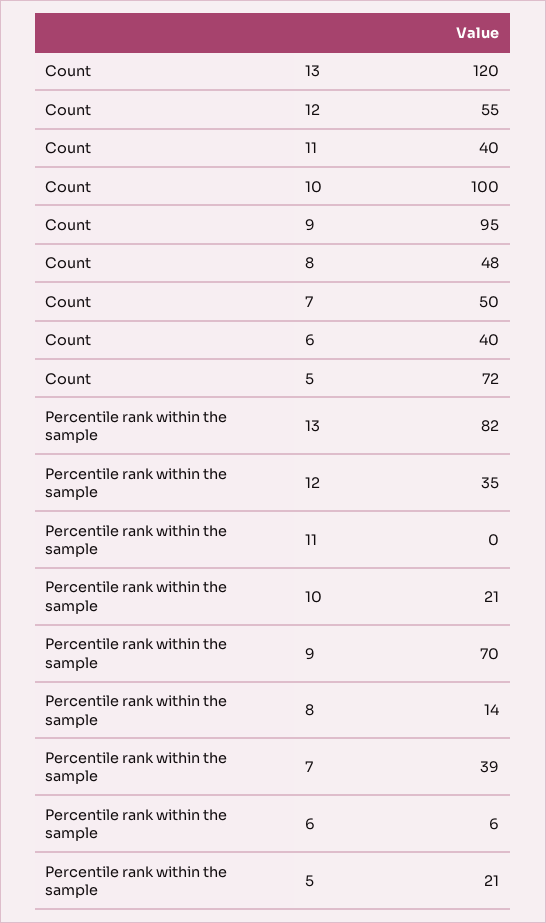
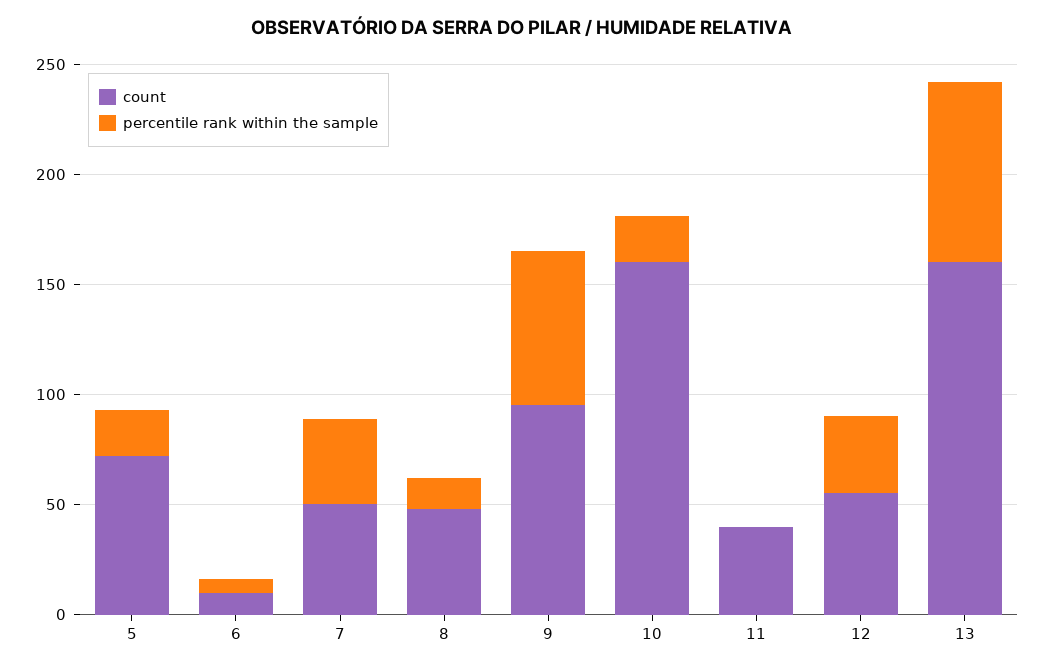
Count, 13: 120 -> 160
Count, 10: 100 -> 160
Count, 6: 40 -> 10

